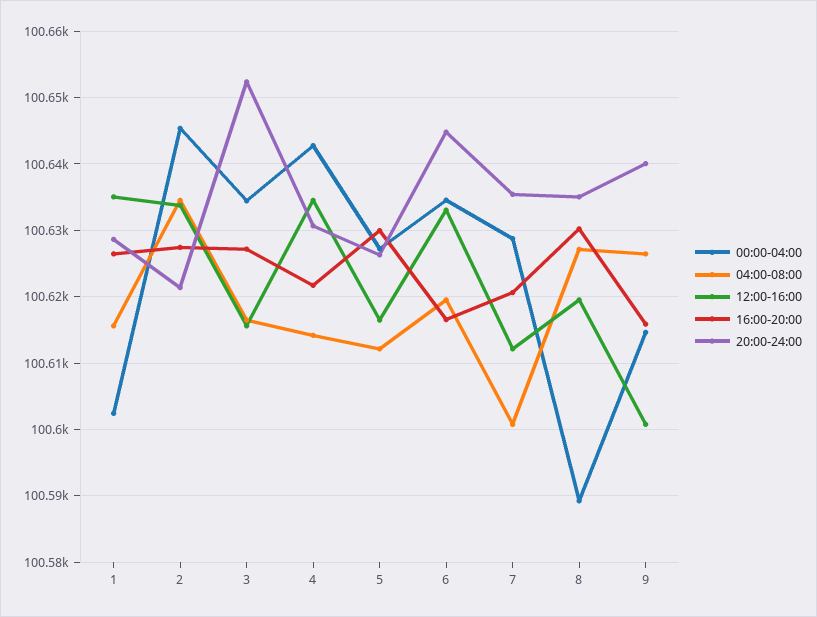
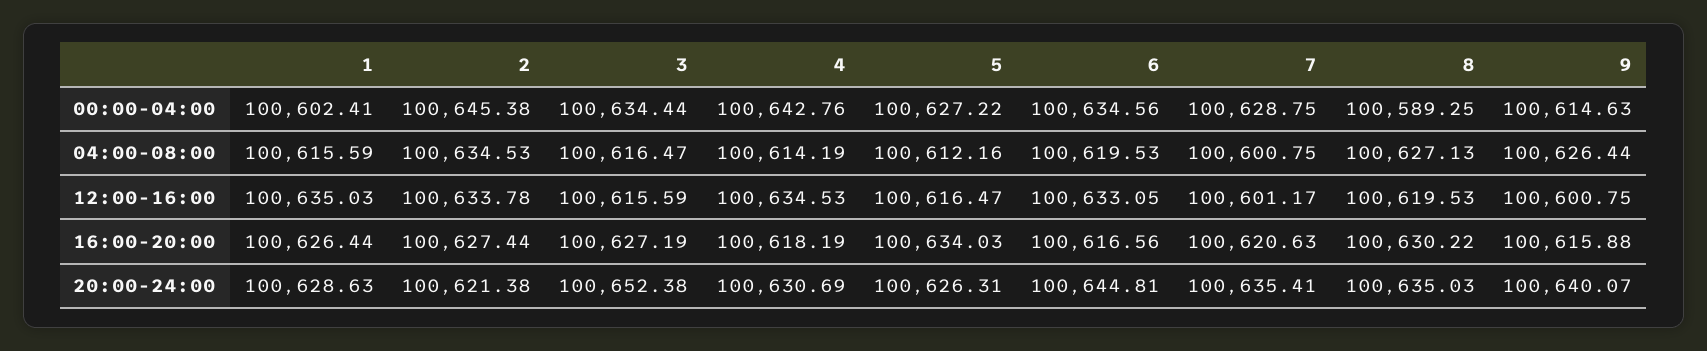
16:00-20:00, 4: 100622 -> 100618.19
16:00-20:00, 5: 100630 -> 100634.03
12:00-16:00, 7: 100612 -> 100601.17

